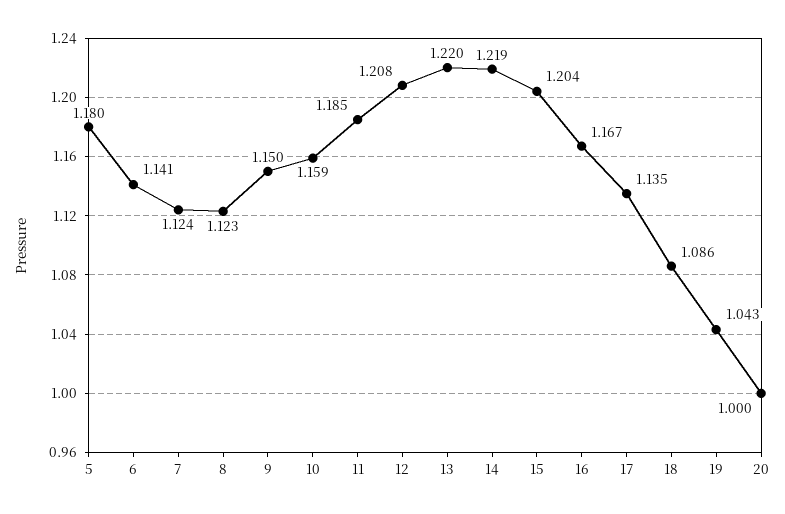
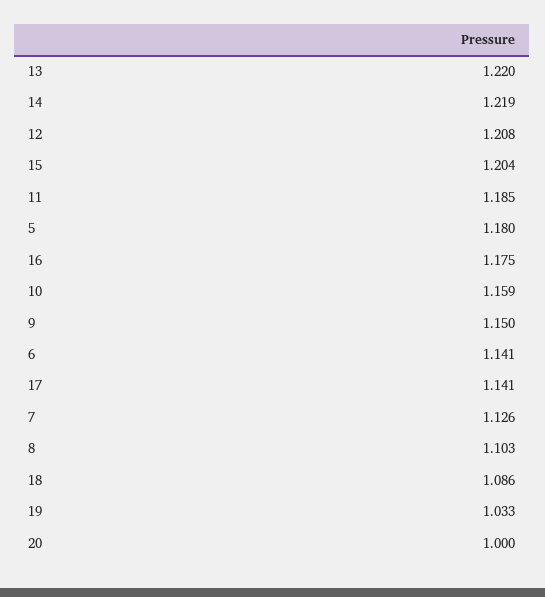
7: 1.124 -> 1.126
8: 1.123 -> 1.103
16: 1.167 -> 1.175
17: 1.135 -> 1.141
19: 1.043 -> 1.033

